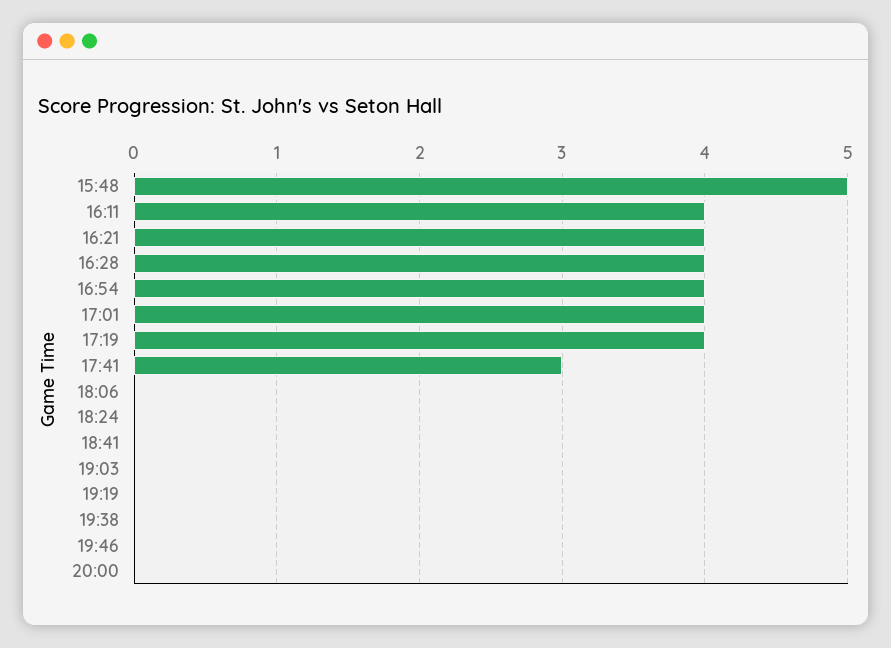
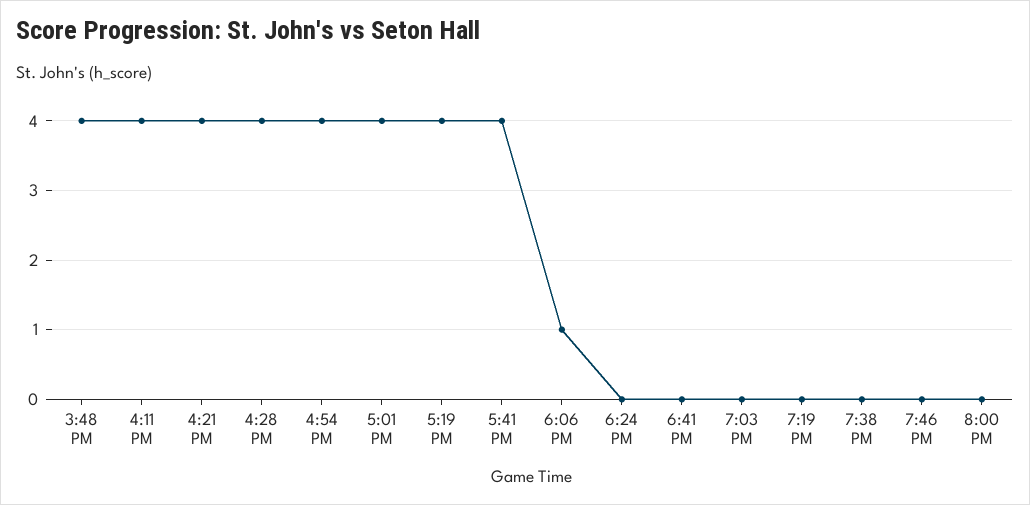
15:48: 5 -> 4
17:41: 3 -> 4
18:06: 0 -> 1

